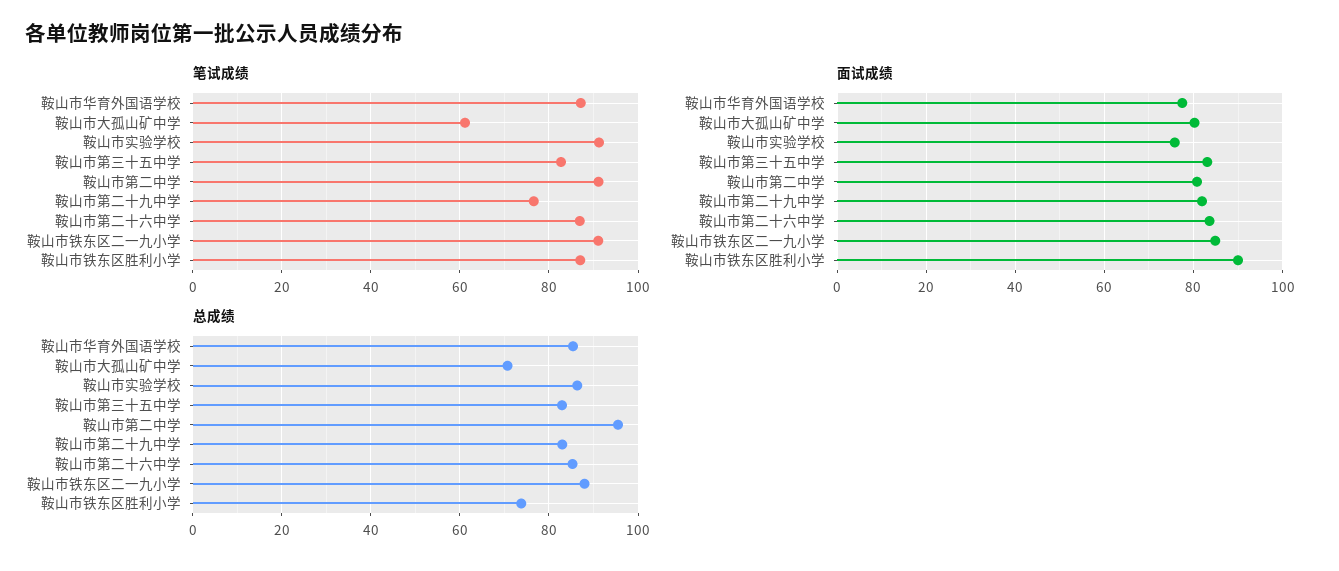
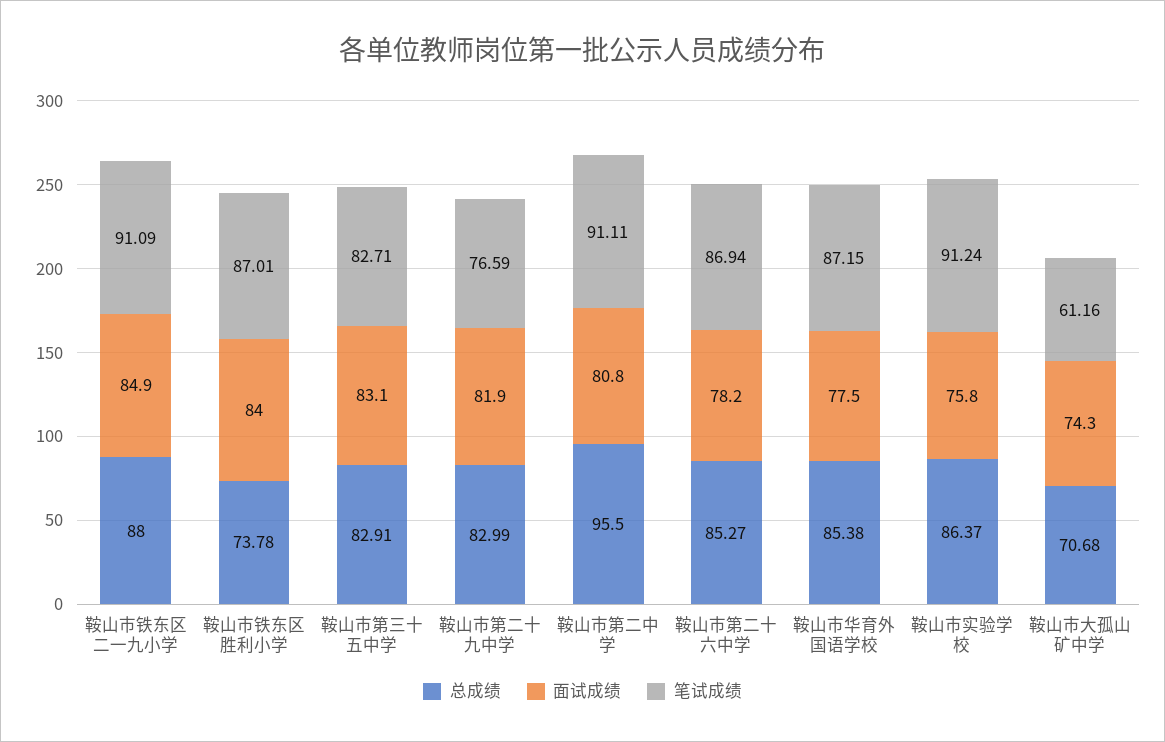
面试成绩, 鞍山市大孤山矿中学: 80 -> 74.3
面试成绩, 鞍山市第二十六中学: 84 -> 78.2
面试成绩, 鞍山市铁东区胜利小学: 90 -> 84

